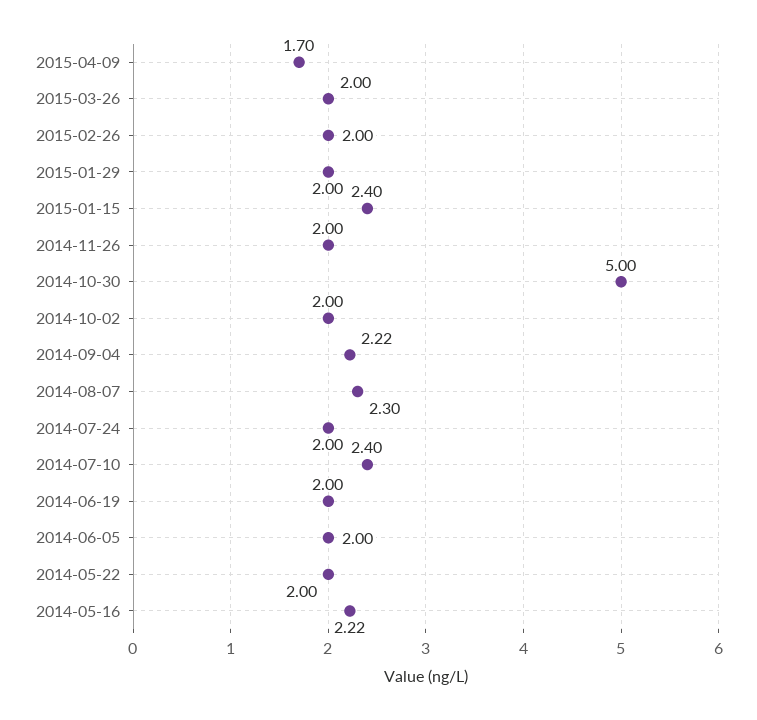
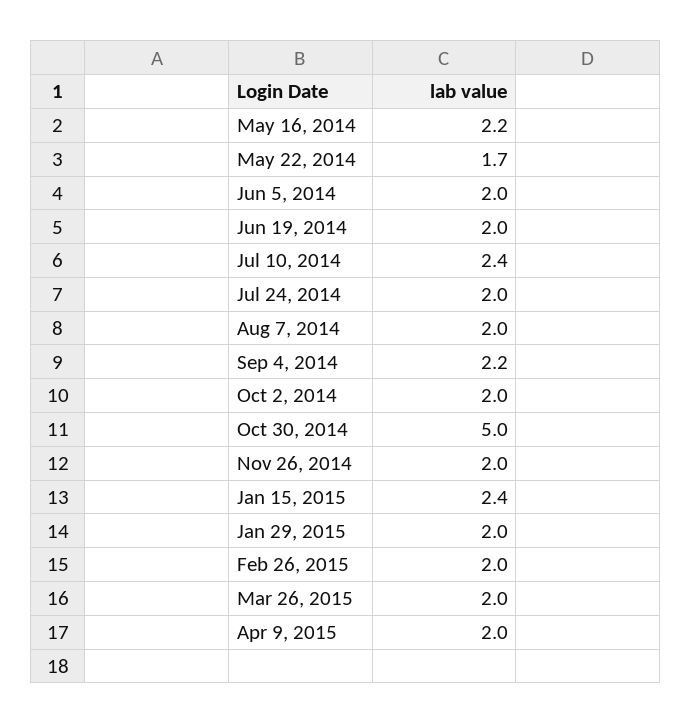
2015-04-09: 1.7 -> 2
2014-08-07: 2.3 -> 2
2014-05-22: 2 -> 1.7

